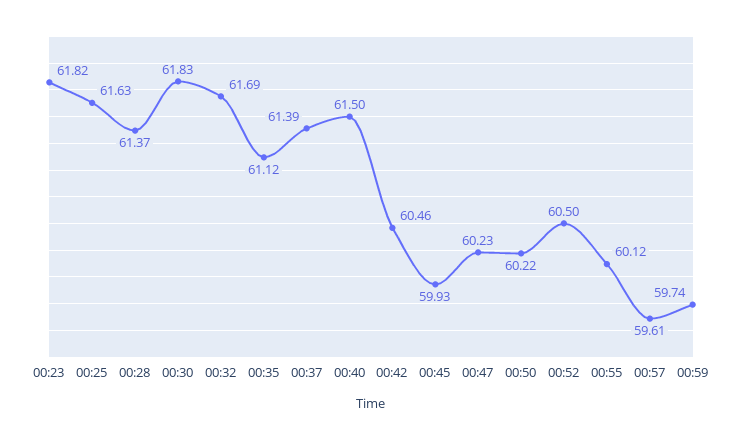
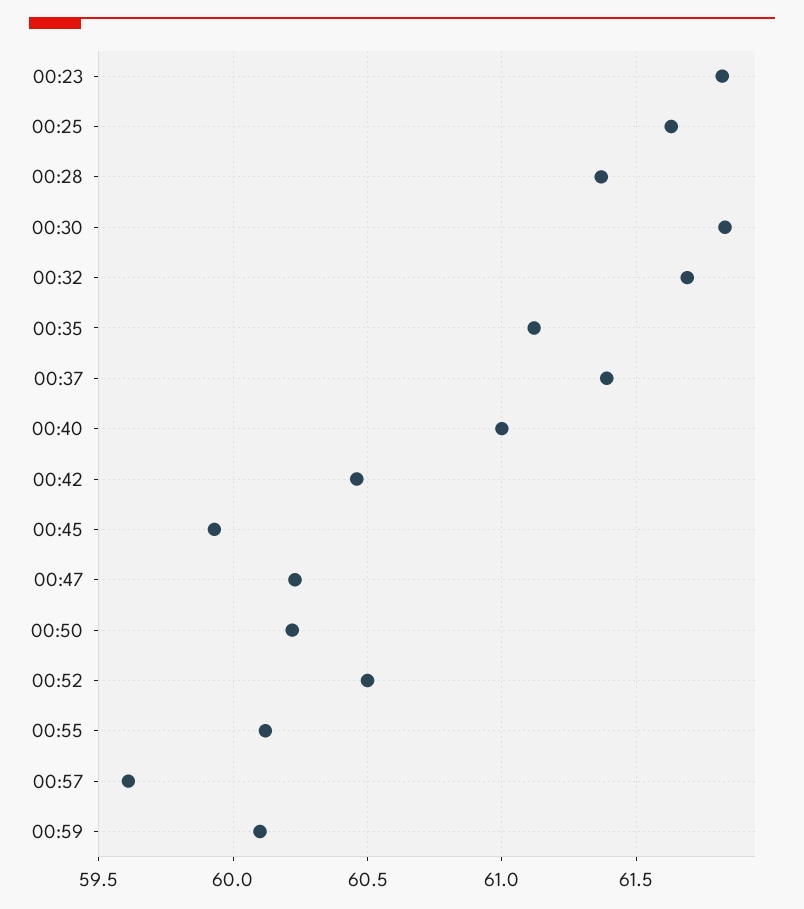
00:40: 61.5 -> 61
00:59: 59.74 -> 60.1

